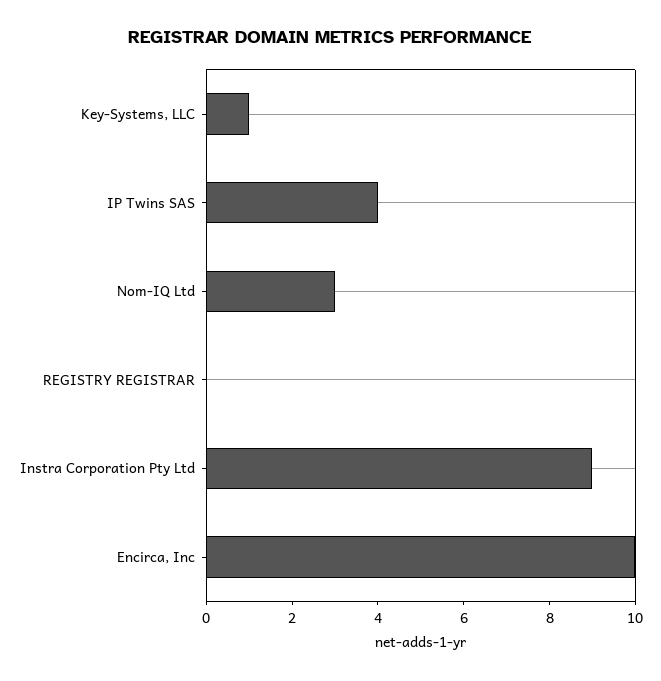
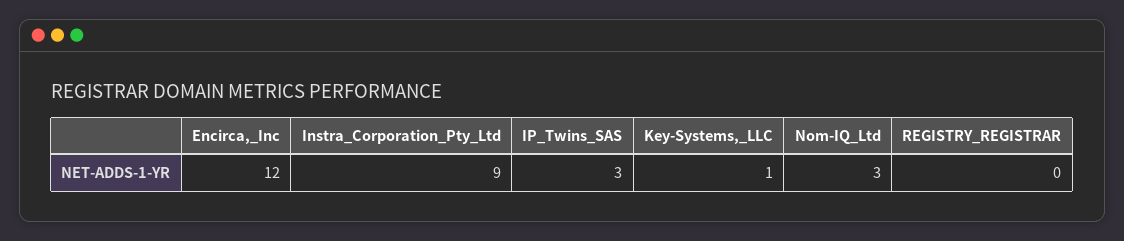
IP Twins SAS: 4 -> 3
Encirca, Inc: 10 -> 12

